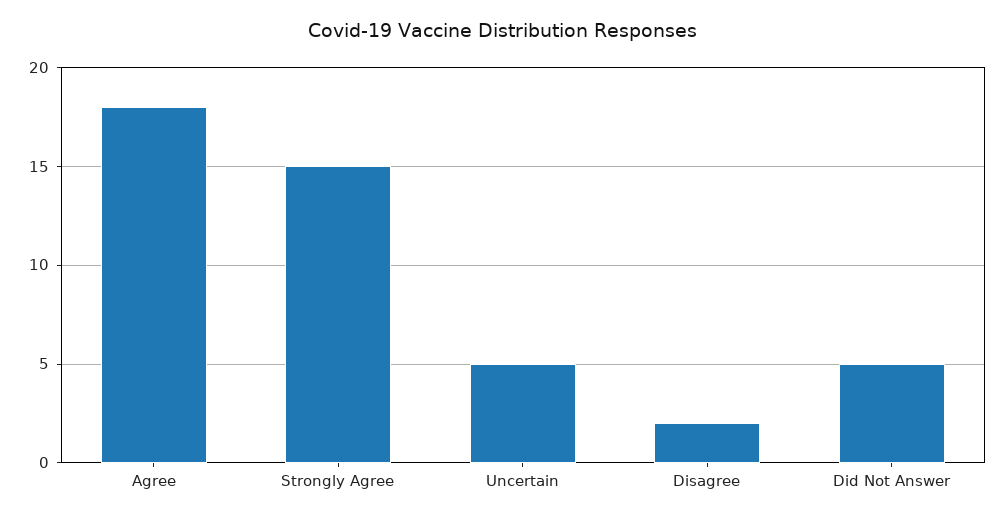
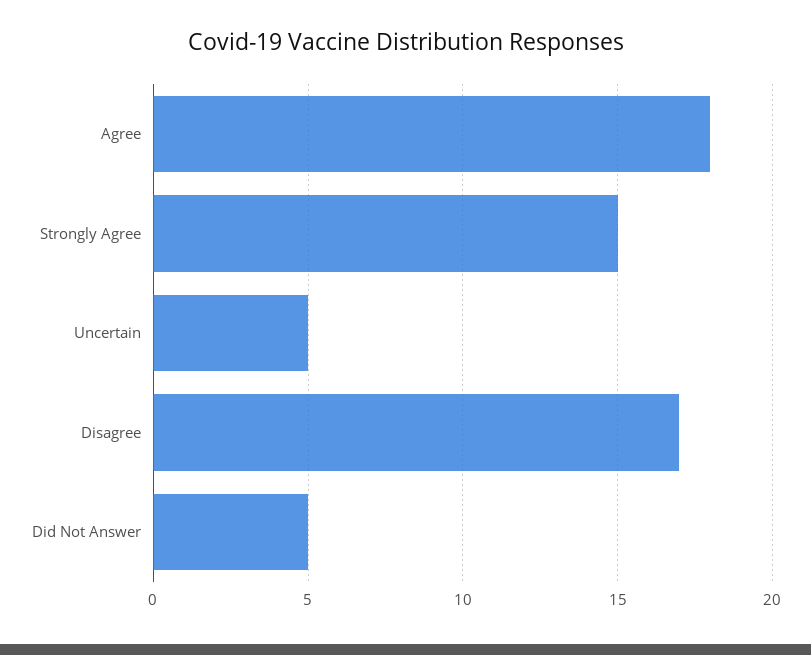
Disagree: 2 -> 17

